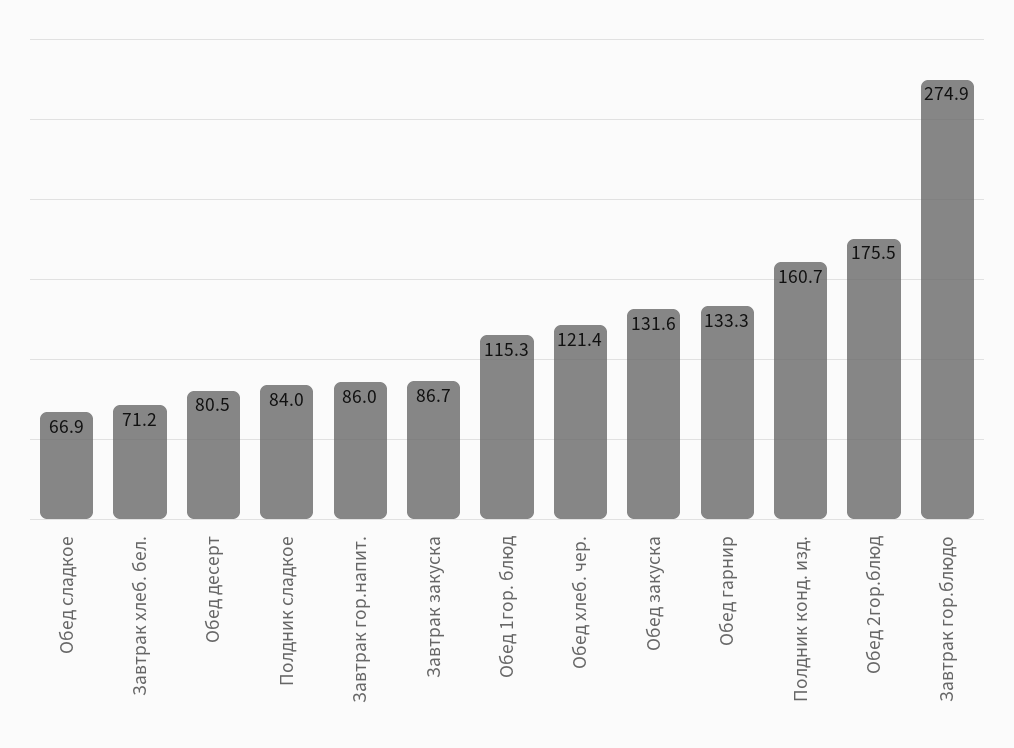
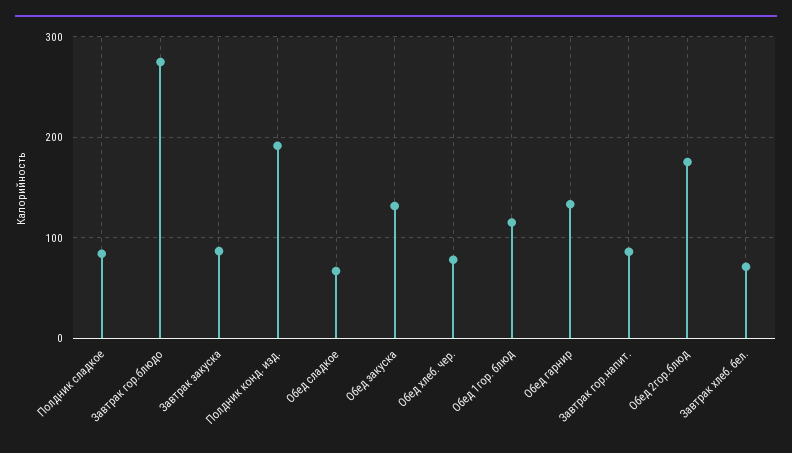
Обед десерт: 80.5 -> none
Обед хлеб. чер.: 121.4 -> 80
Полдник конд. изд.: 160.7 -> 190

